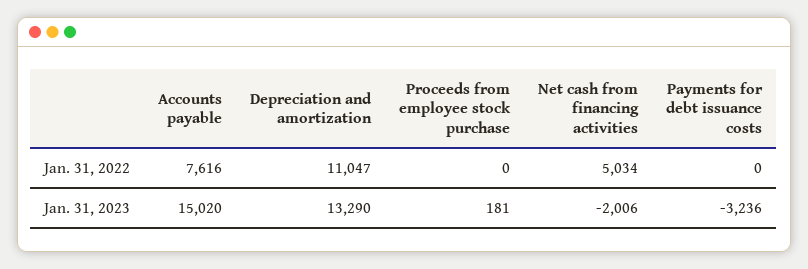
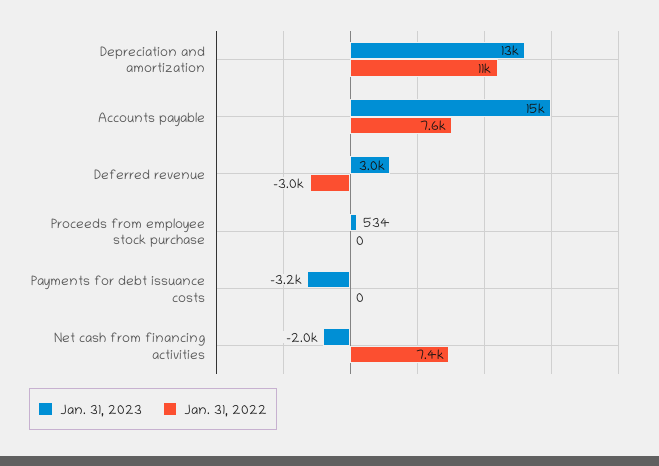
Jan. 31, 2022, Net cash from financing activities: 5034 -> 7400
Jan. 31, 2023, Proceeds from employee stock purchase: 181 -> 534
Jan. 31, 2023, Deferred revenue: none -> 3000
Jan. 31, 2022, Deferred revenue: none -> -3000

